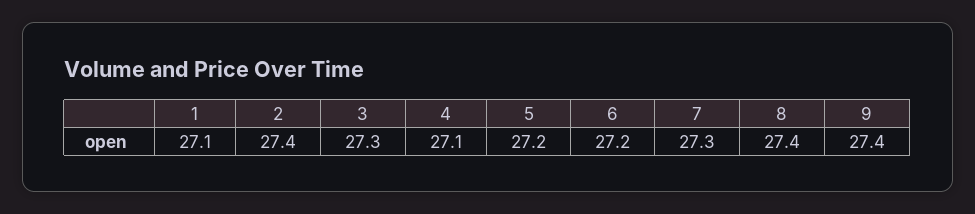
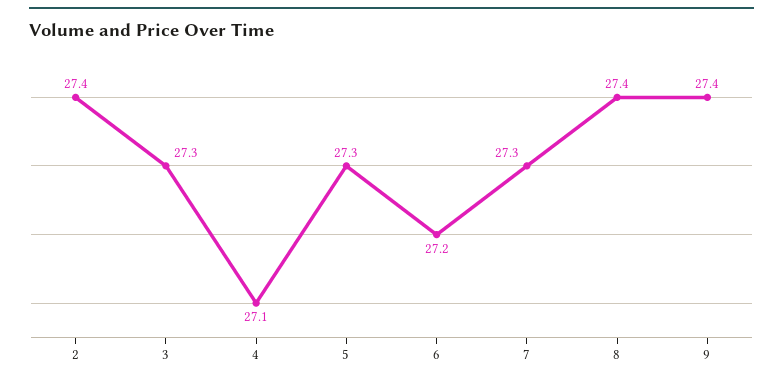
1: 27.1 -> none
5: 27.2 -> 27.3

